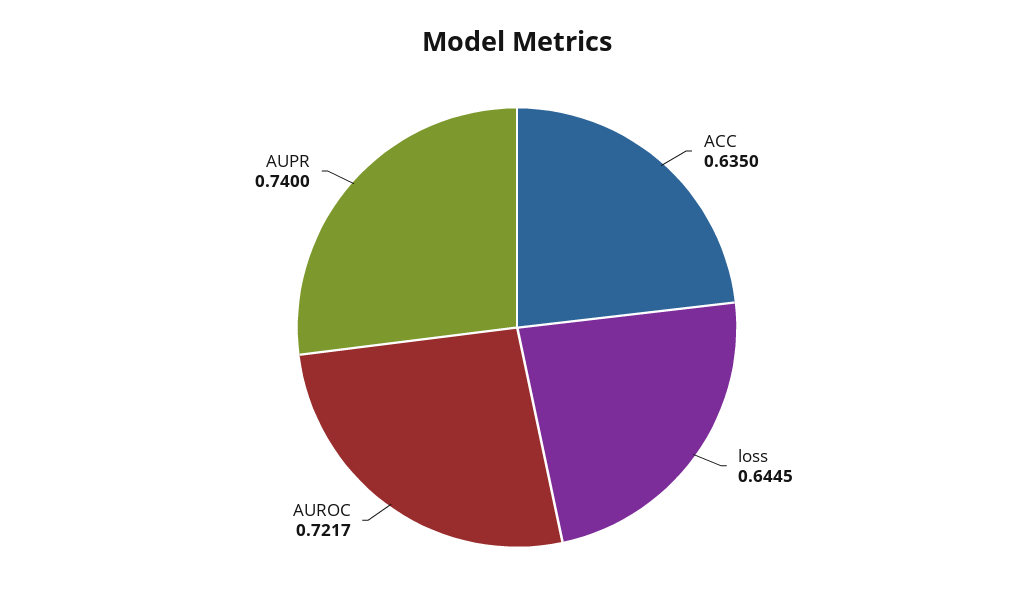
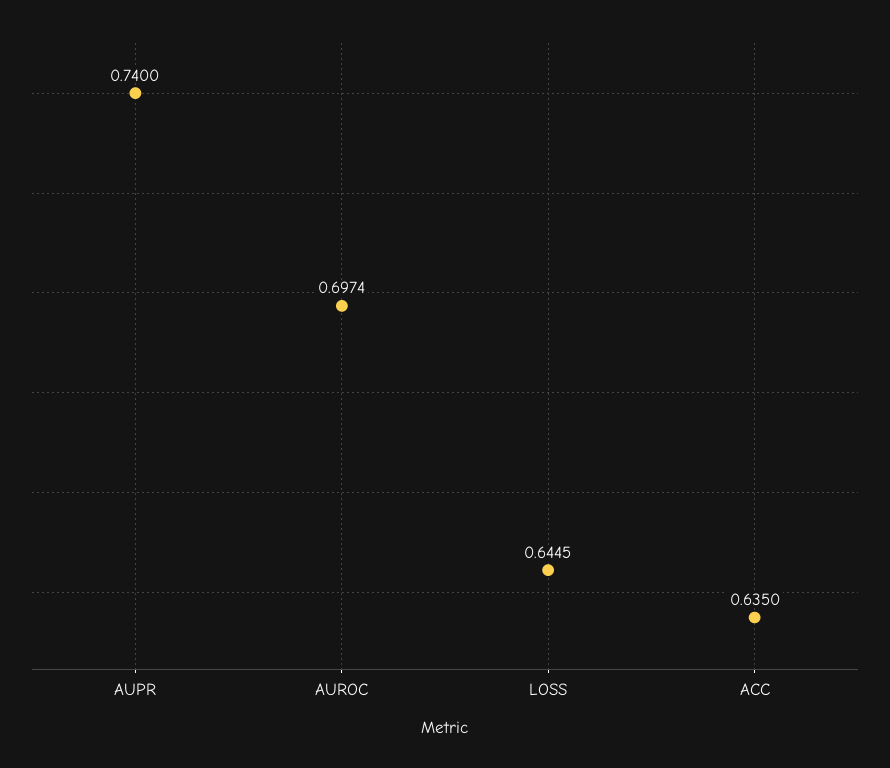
AUROC: 0.7217 -> 0.6974

